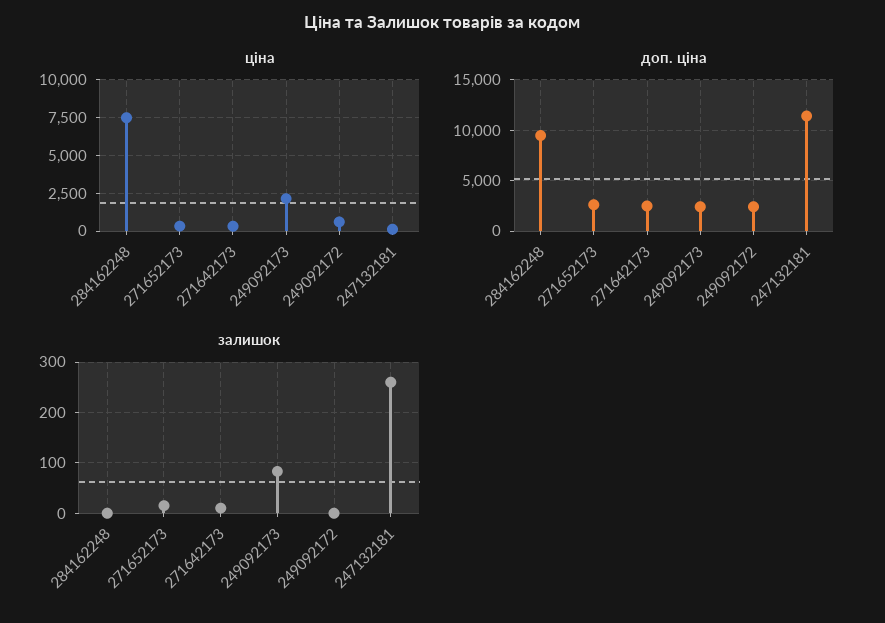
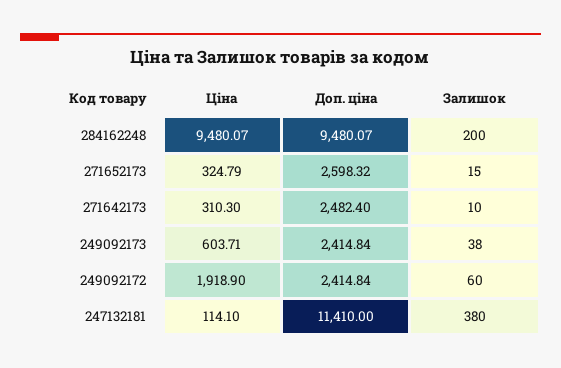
ціна, 284162248: 7500 -> 9480.07
ціна, 249092173: 2000 -> 603.71
ціна, 249092172: 500 -> 1918.9
залишок, 284162248: 0 -> 200
залишок, 249092173: 80 -> 38
залишок, 249092172: 0 -> 60
залишок, 247132181: 260 -> 380

